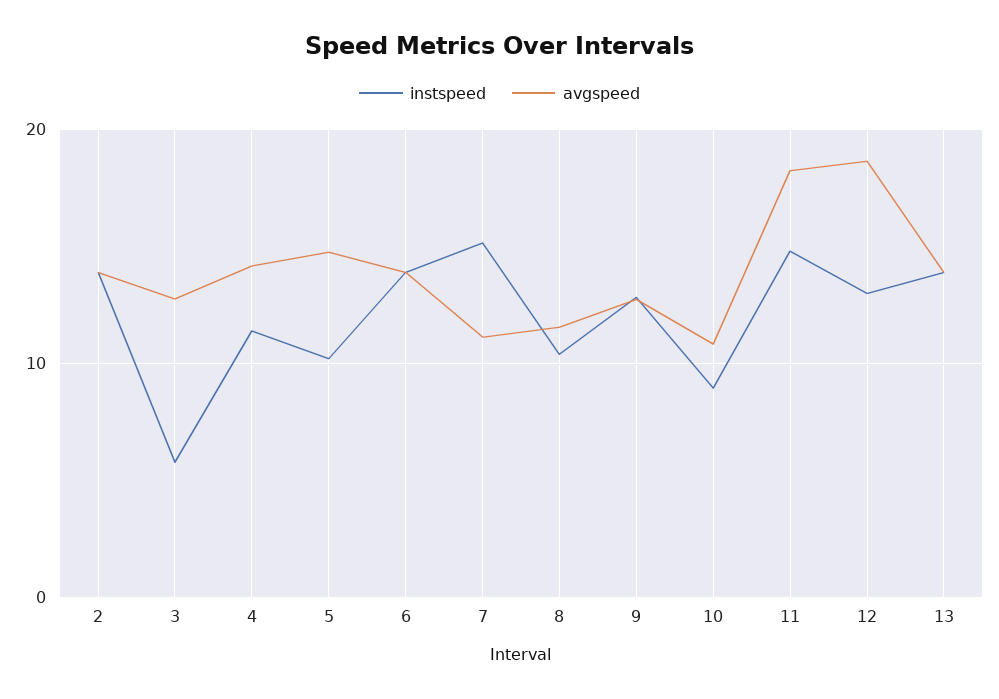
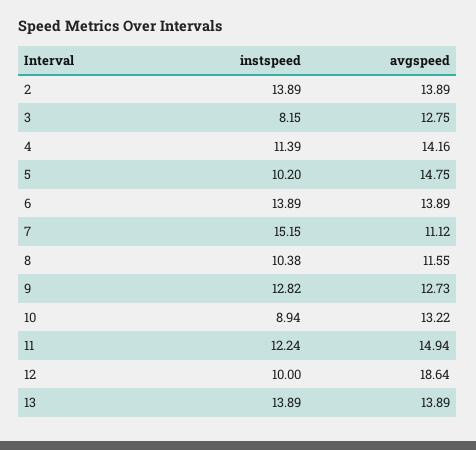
instspeed, 3: 6 -> 8.15
avgspeed, 10: 11 -> 13.22
instspeed, 11: 15 -> 12.24
avgspeed, 11: 18 -> 14.94
instspeed, 12: 13 -> 10

